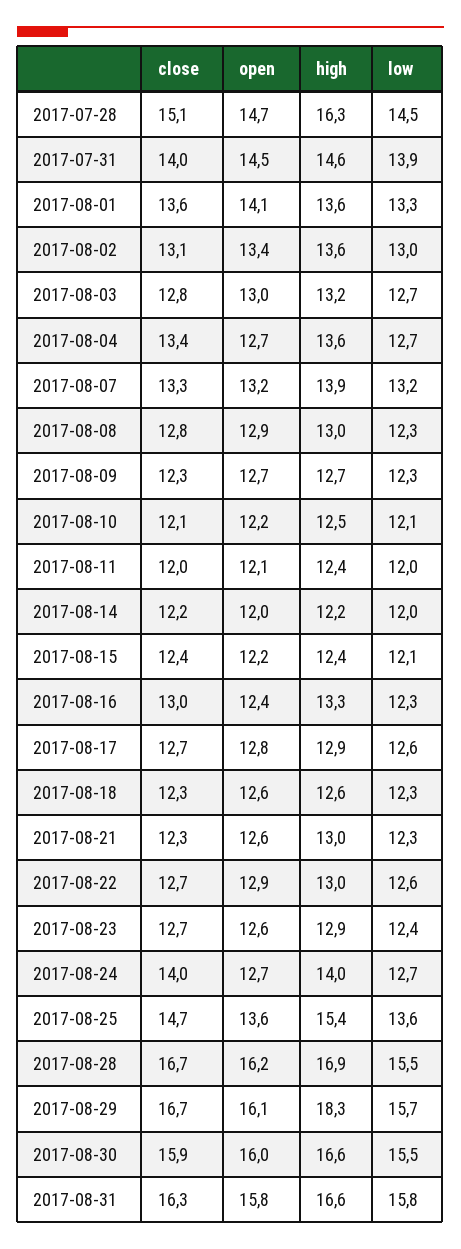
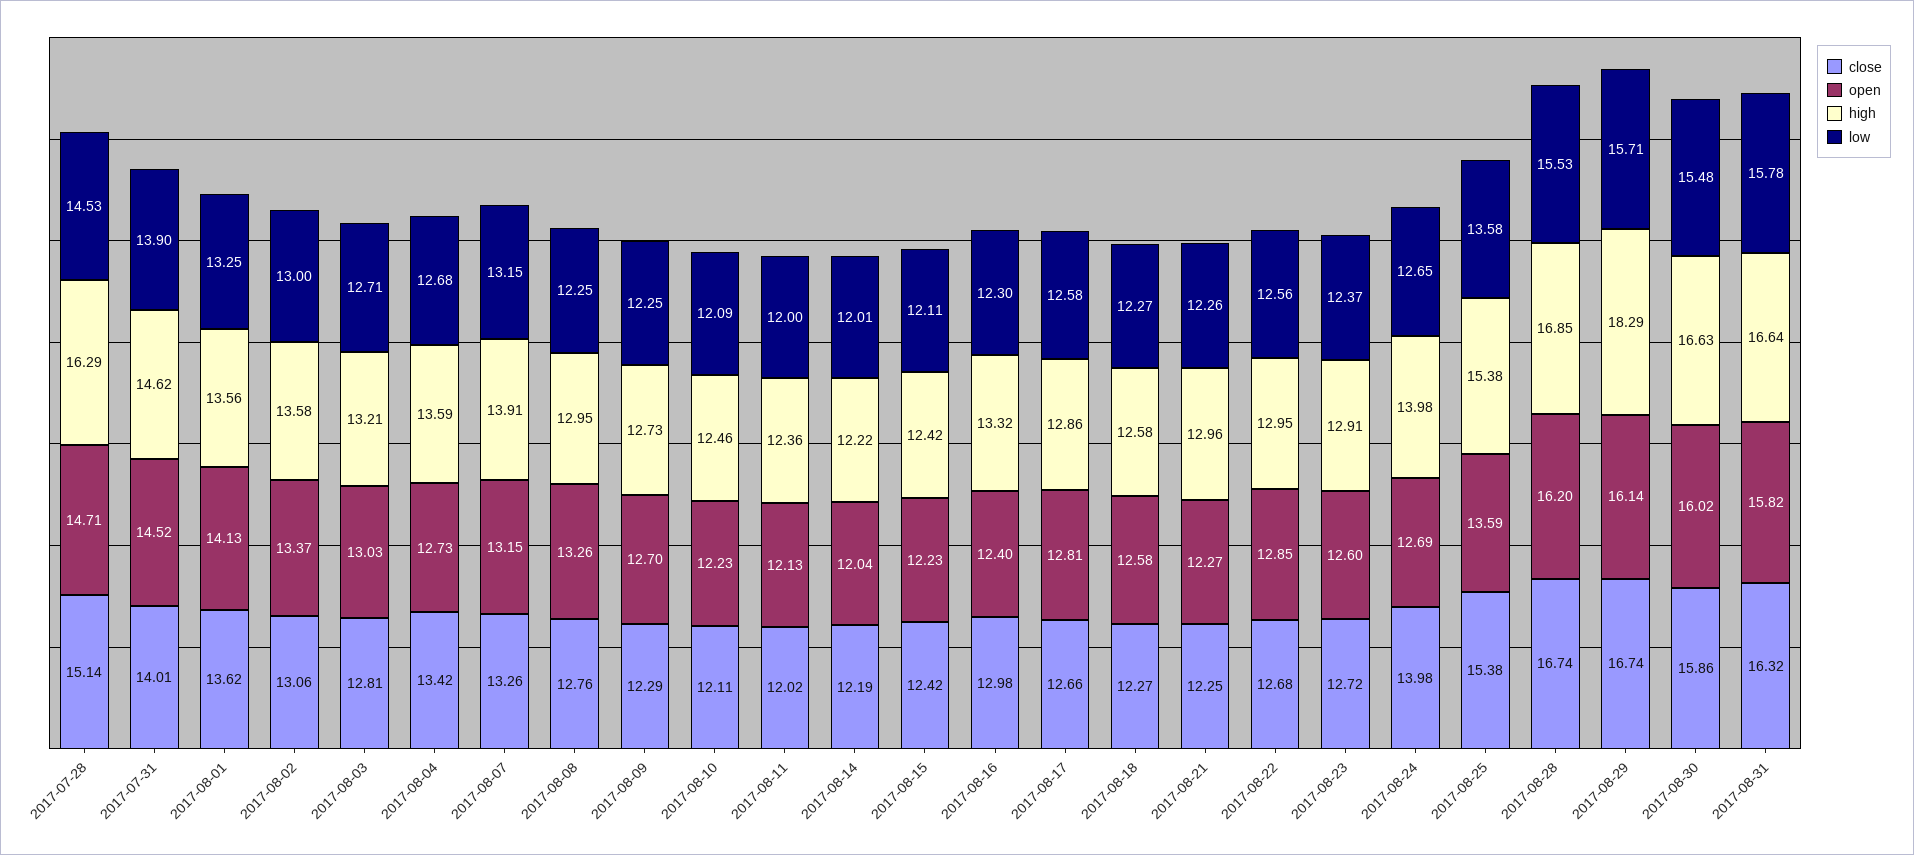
open, 2017-08-08: 12.9 -> 13.26
open, 2017-08-21: 12.6 -> 12.27
close, 2017-08-25: 14.7 -> 15.38

